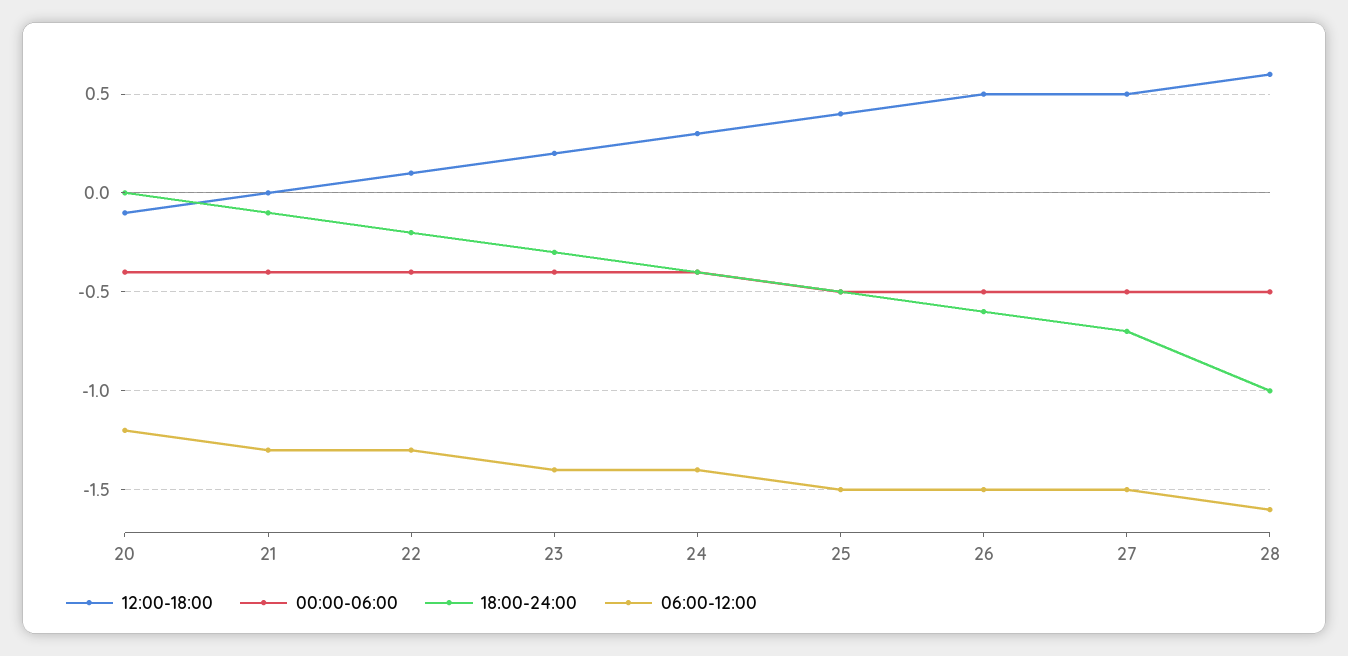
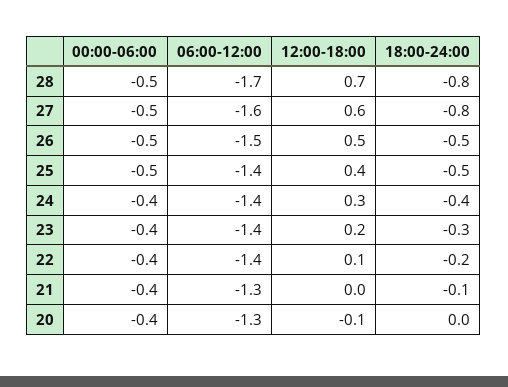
06:00-12:00, 20: -1.2 -> -1.3
06:00-12:00, 22: -1.3 -> -1.4
06:00-12:00, 25: -1.5 -> -1.4
18:00-24:00, 26: -0.6 -> -0.5
12:00-18:00, 27: 0.5 -> 0.6
18:00-24:00, 27: -0.7 -> -0.8
06:00-12:00, 27: -1.5 -> -1.6
12:00-18:00, 28: 0.6 -> 0.7
18:00-24:00, 28: -1 -> -0.8
06:00-12:00, 28: -1.6 -> -1.7

